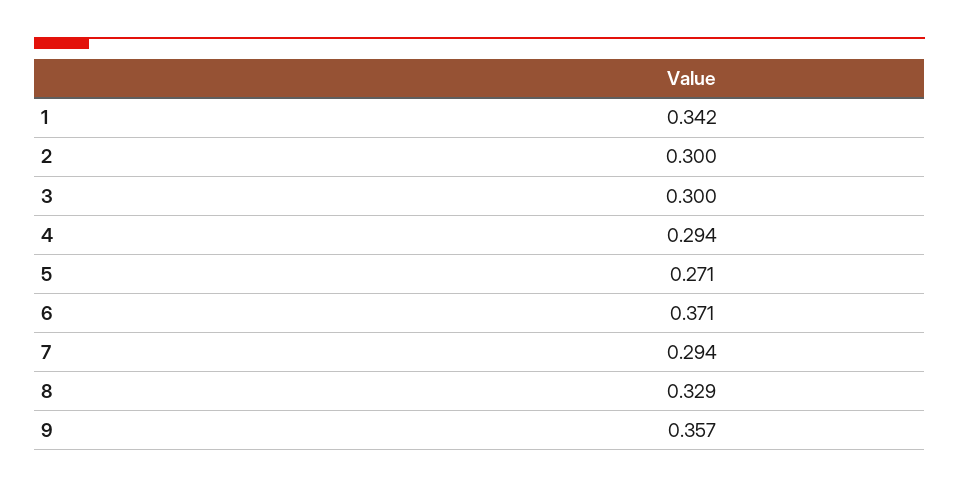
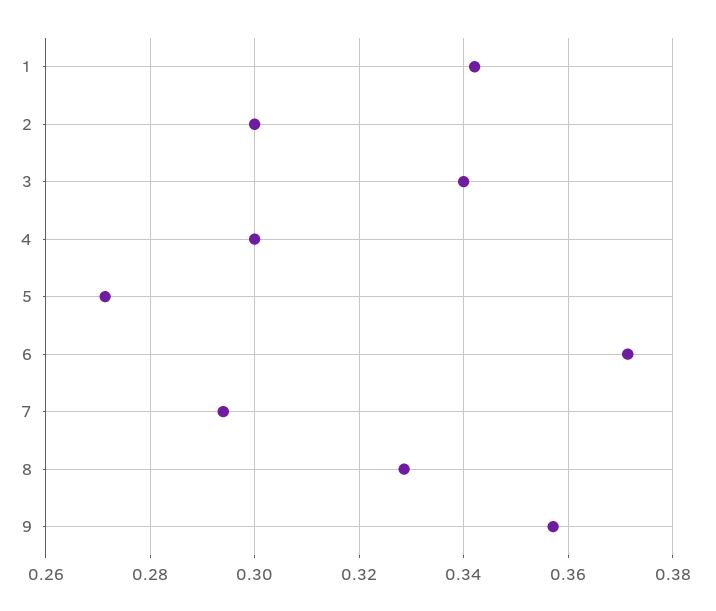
3: 0.3 -> 0.34
4: 0.294 -> 0.3

